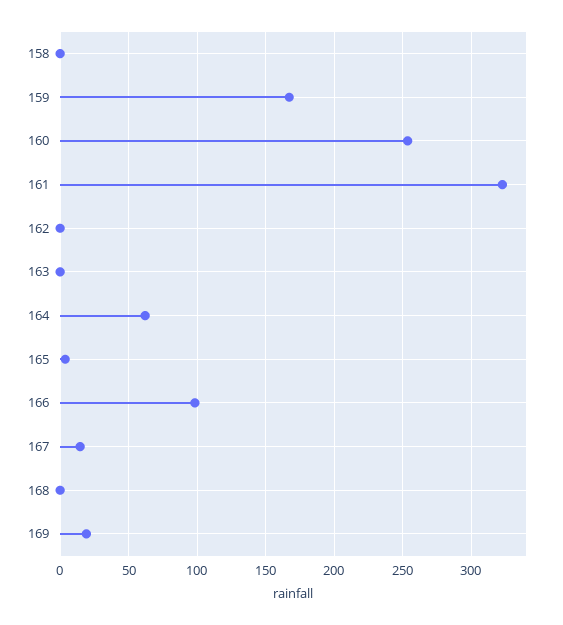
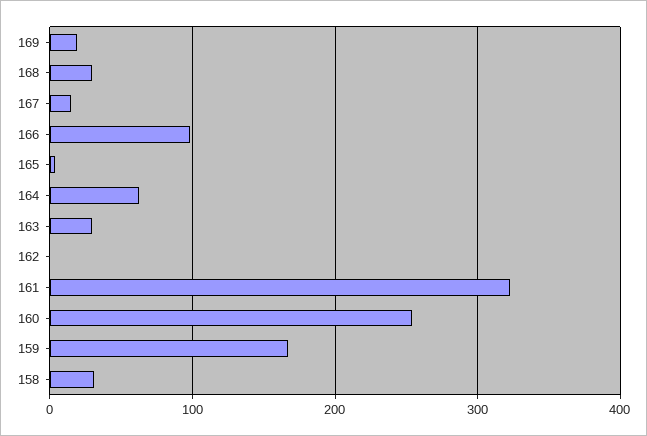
158: 0 -> 30
163: 0 -> 30
168: 0 -> 30

